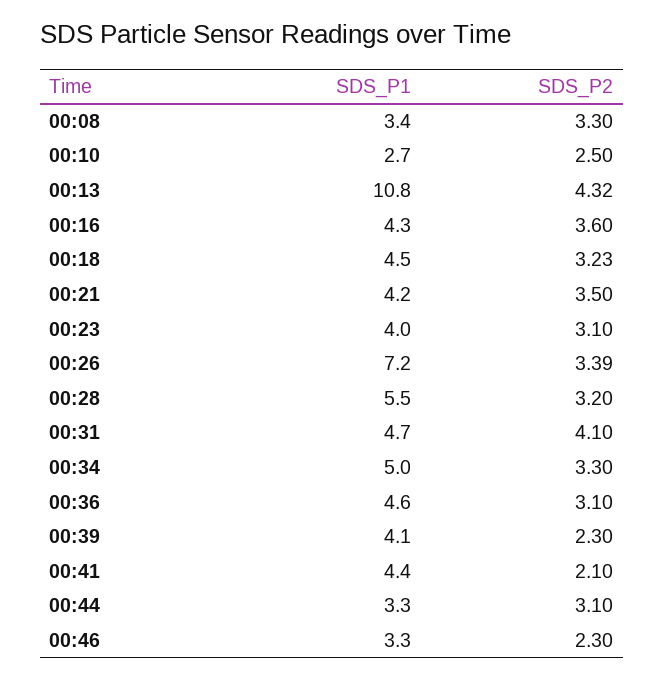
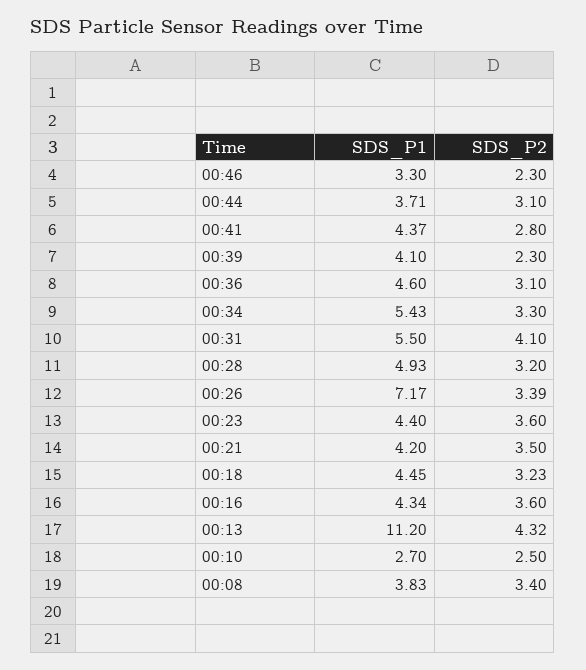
SDS_P1, 00:08: 3.4 -> 3.83
SDS_P2, 00:08: 3.3 -> 3.4
SDS_P1, 00:13: 10.8 -> 11.2
SDS_P1, 00:23: 4 -> 4.4
SDS_P2, 00:23: 3.1 -> 3.6
SDS_P1, 00:28: 5.5 -> 4.93
SDS_P1, 00:31: 4.7 -> 5.5
SDS_P1, 00:34: 5 -> 5.43
SDS_P2, 00:41: 2.1 -> 2.8
SDS_P1, 00:44: 3.3 -> 3.71

